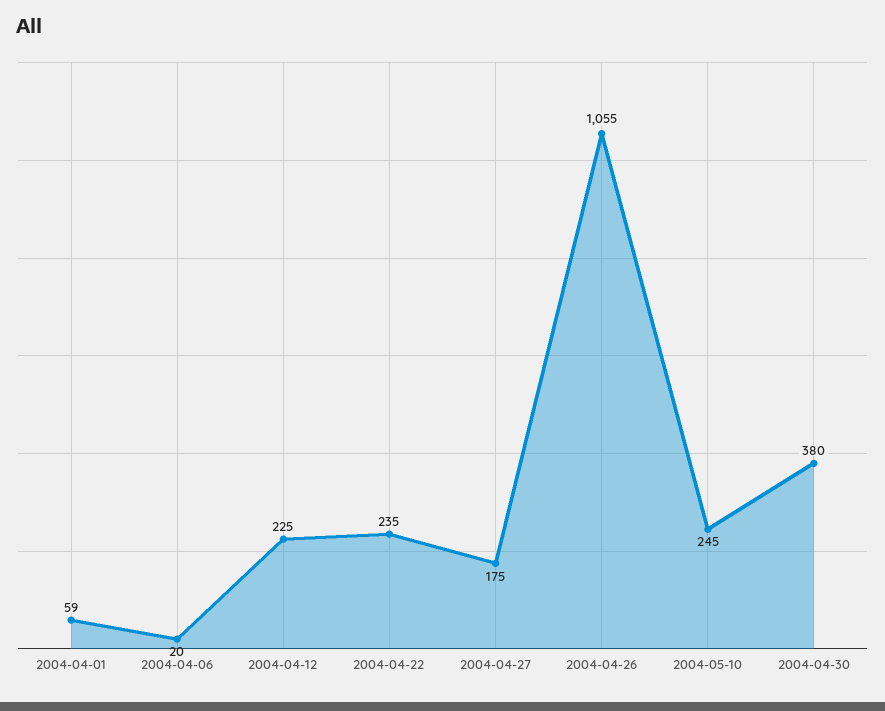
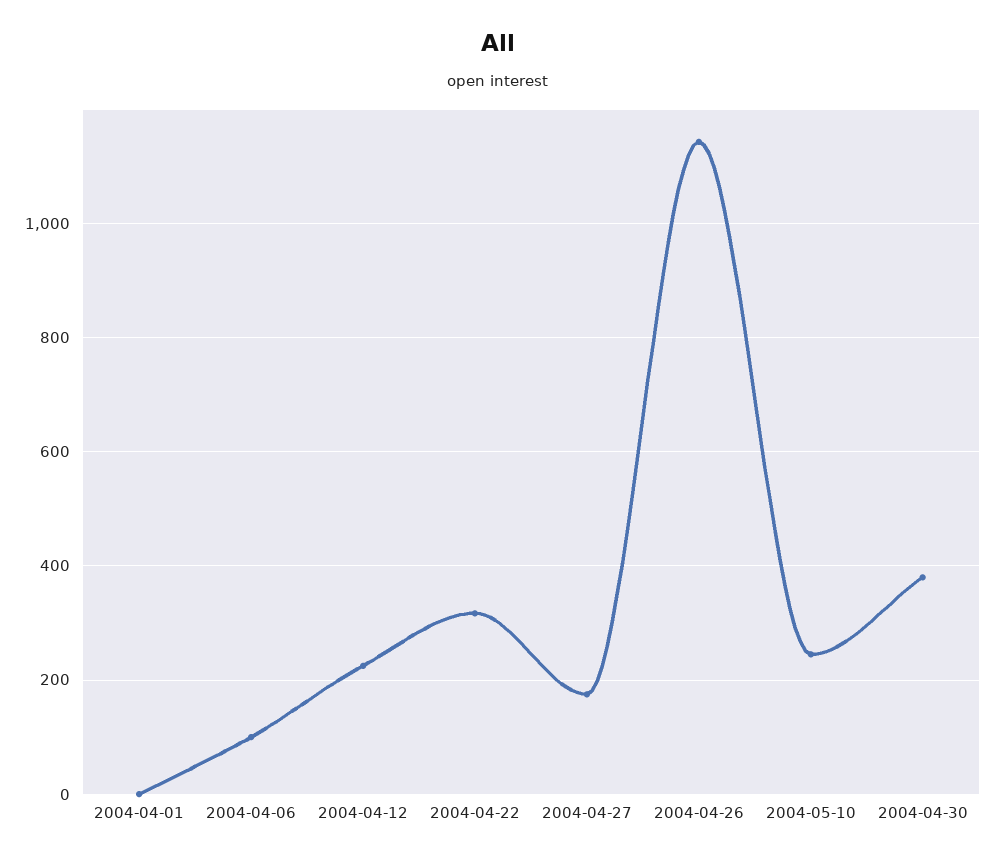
2004-04-01: 59 -> 0
2004-04-06: 20 -> 100
2004-04-22: 235 -> 320
2004-04-26: 1055 -> 1140

